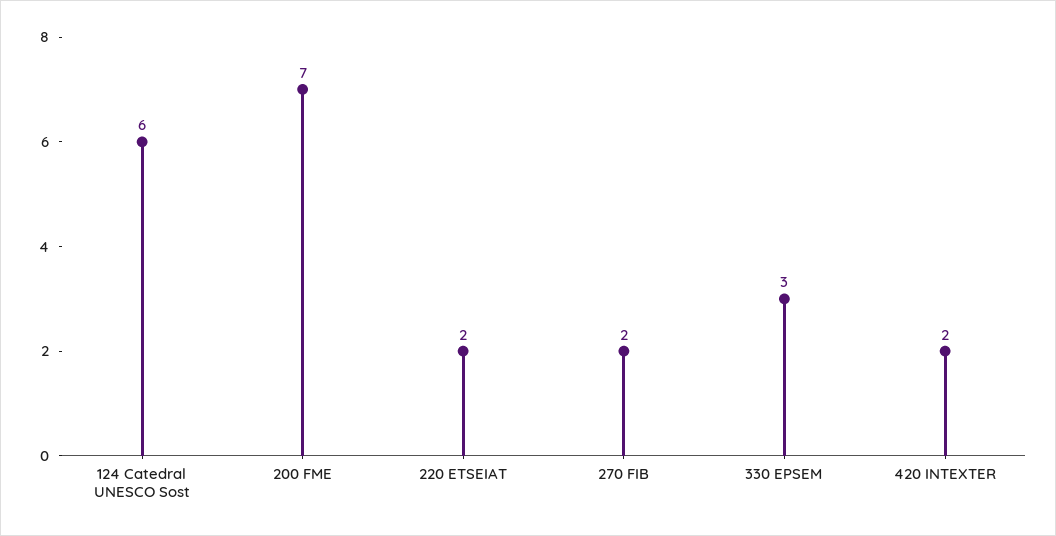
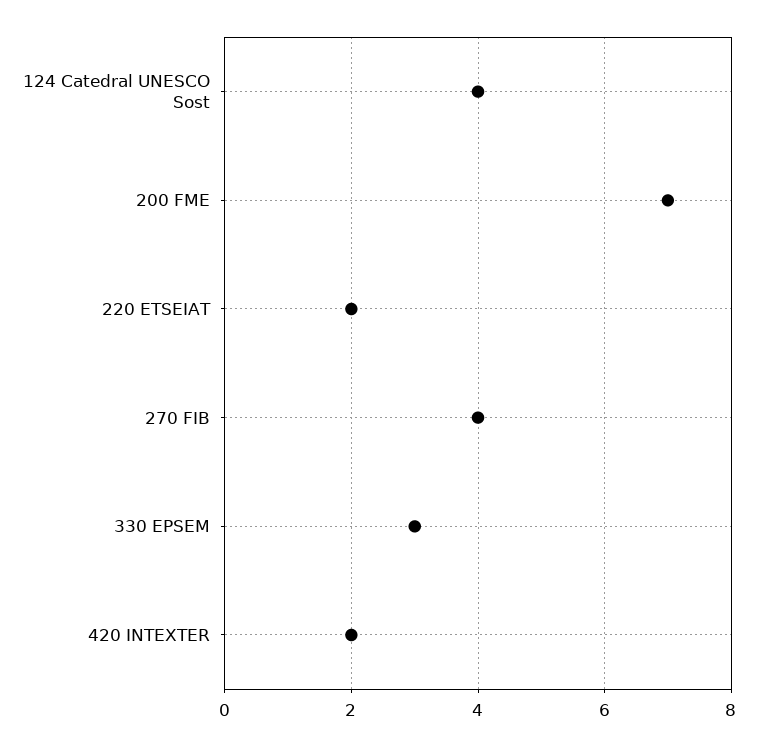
124 Catedral UNESCO Sost: 6 -> 4
270 FIB: 2 -> 4

